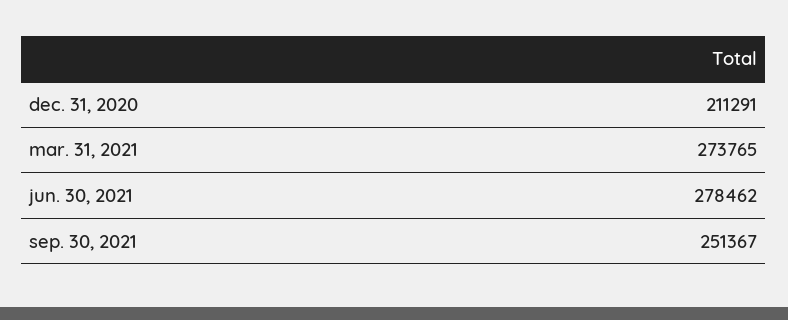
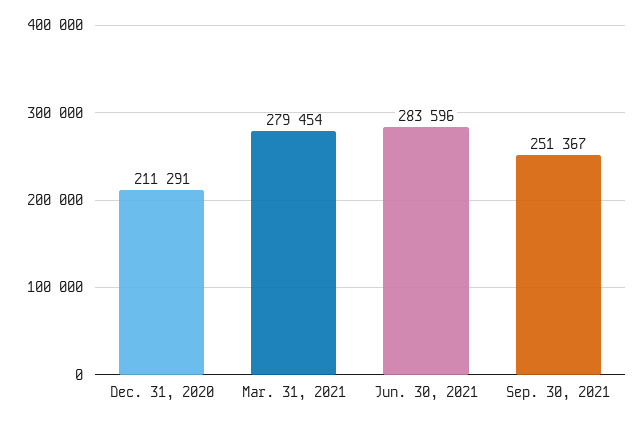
mar. 31, 2021: 273765 -> 279454
jun. 30, 2021: 278462 -> 283596

